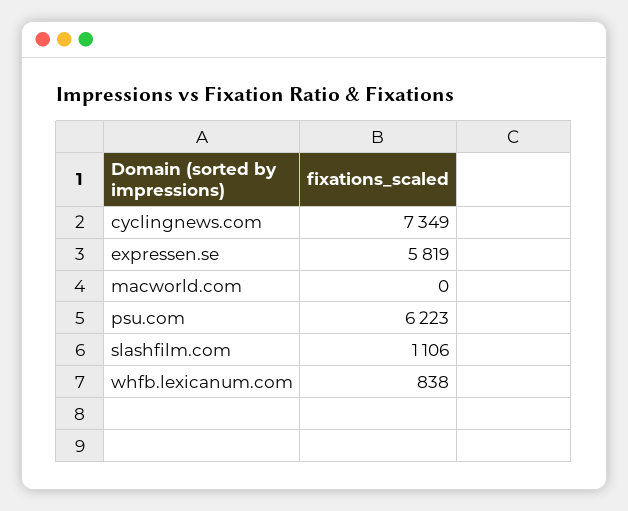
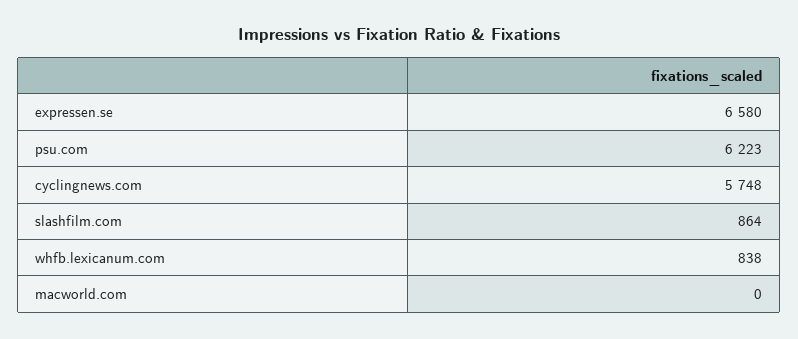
cyclingnews.com: 7349 -> 5748
expressen.se: 5819 -> 6580
slashfilm.com: 1106 -> 864

